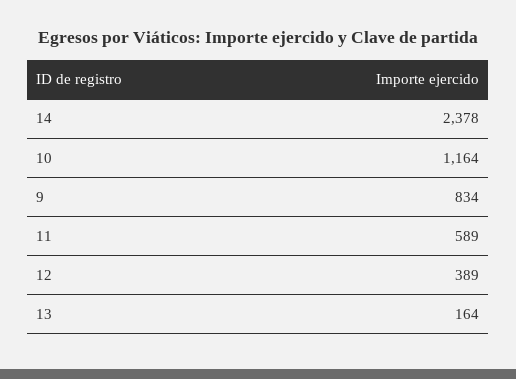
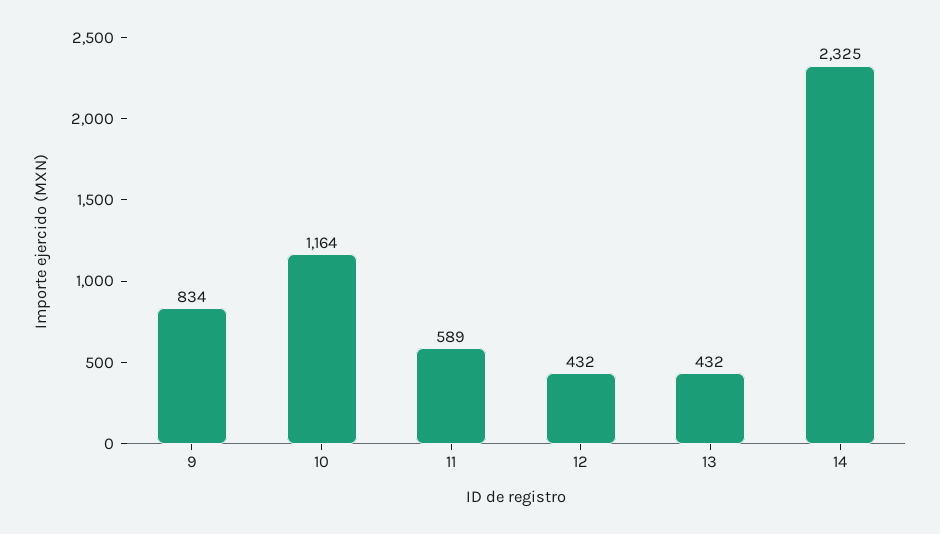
14: 2378 -> 2325
12: 389 -> 432
13: 164 -> 432

